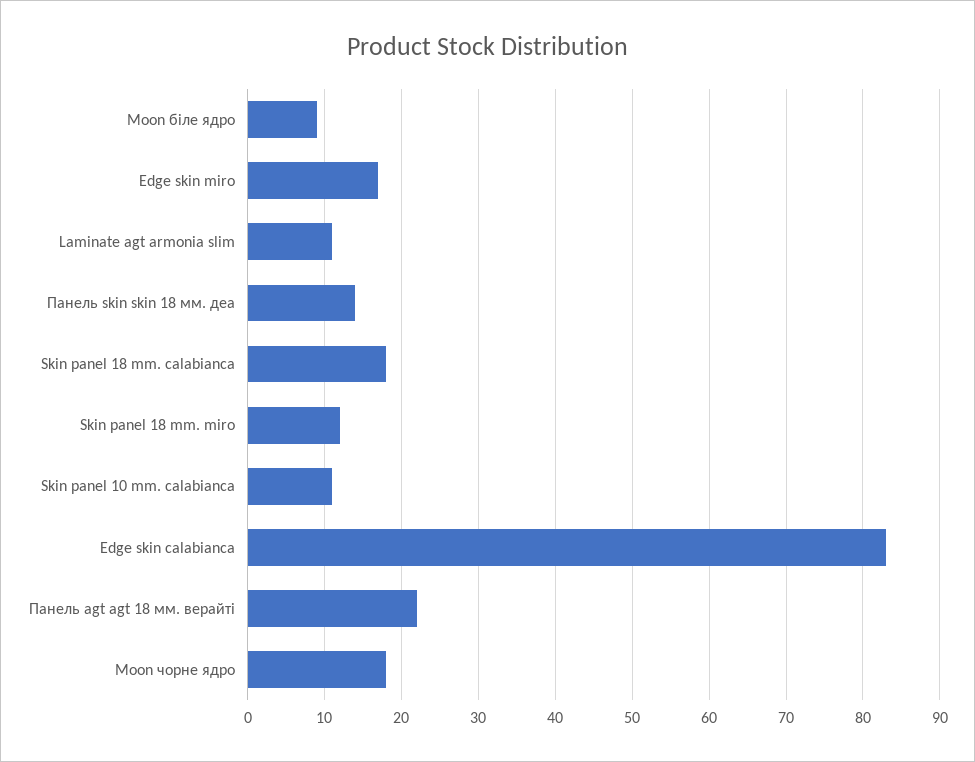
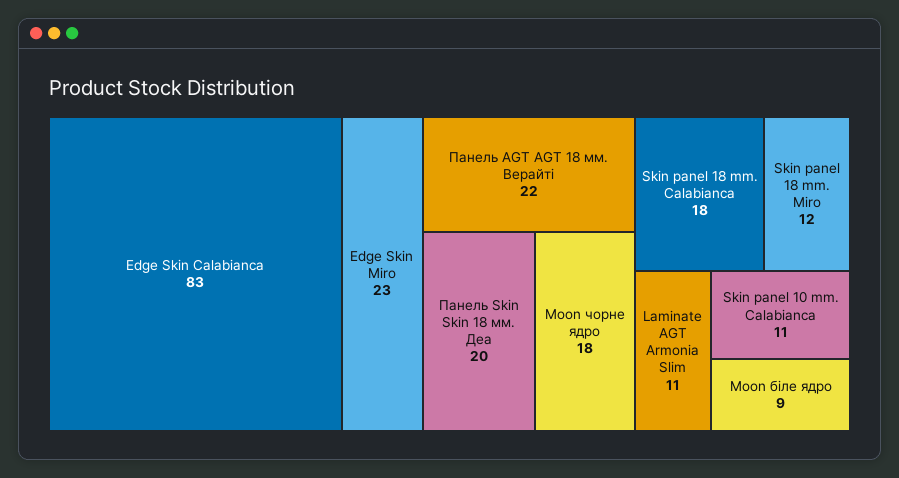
Edge skin miro: 17 -> 23
Панель skin skin 18 мм. деа: 14 -> 20

